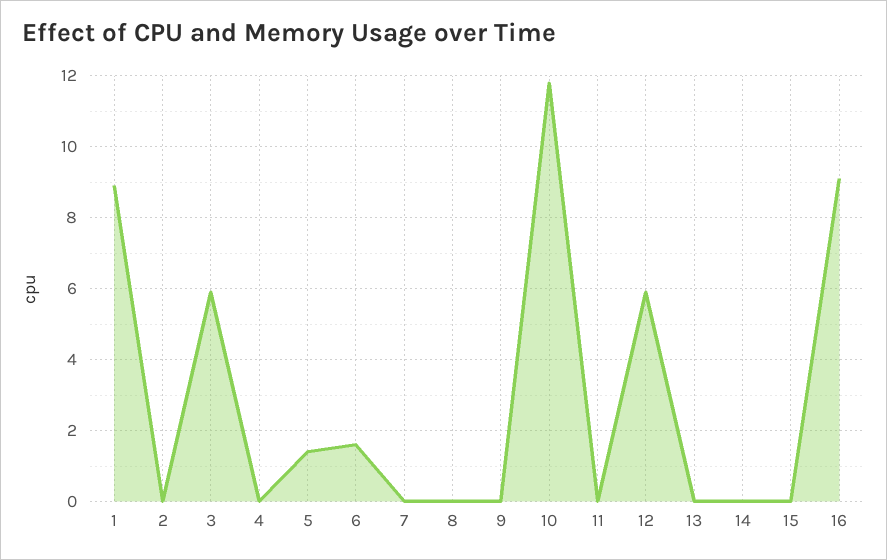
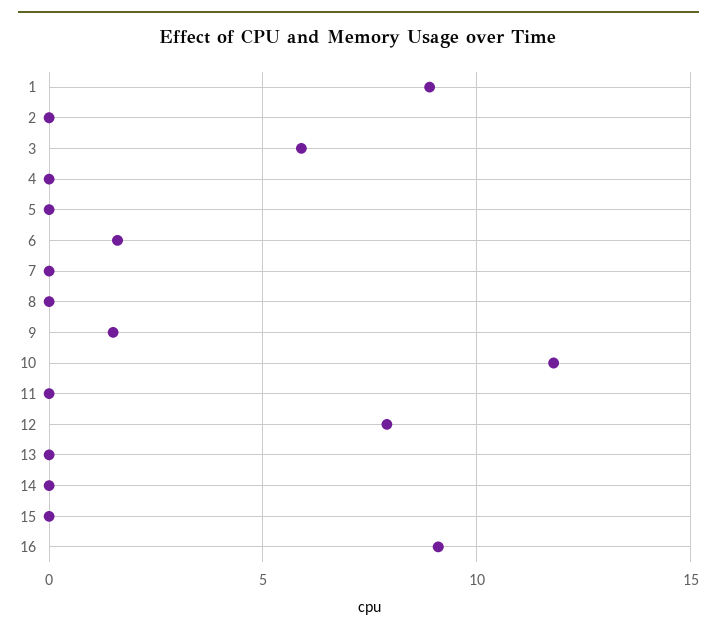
5: 1.5 -> 0
9: 0 -> 1.5
12: 6 -> 8

